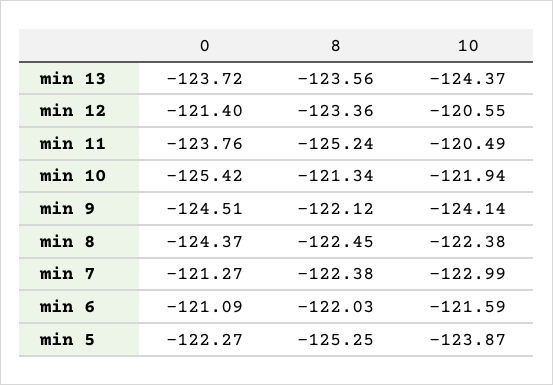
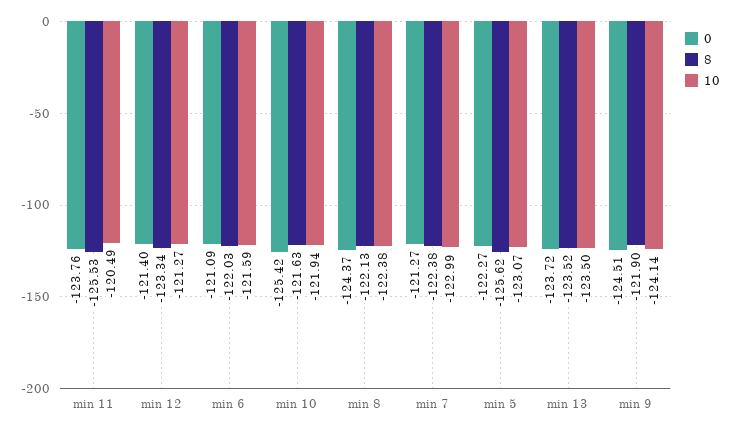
8, min 13: -123.56 -> -123.52
10, min 13: -124.37 -> -123.5
8, min 12: -123.36 -> -123.34
10, min 12: -120.55 -> -121.27
8, min 11: -125.24 -> -125.53
8, min 10: -121.34 -> -121.63
8, min 9: -122.12 -> -121.9
8, min 8: -122.45 -> -122.13
8, min 5: -125.25 -> -125.62
10, min 5: -123.87 -> -123.07

